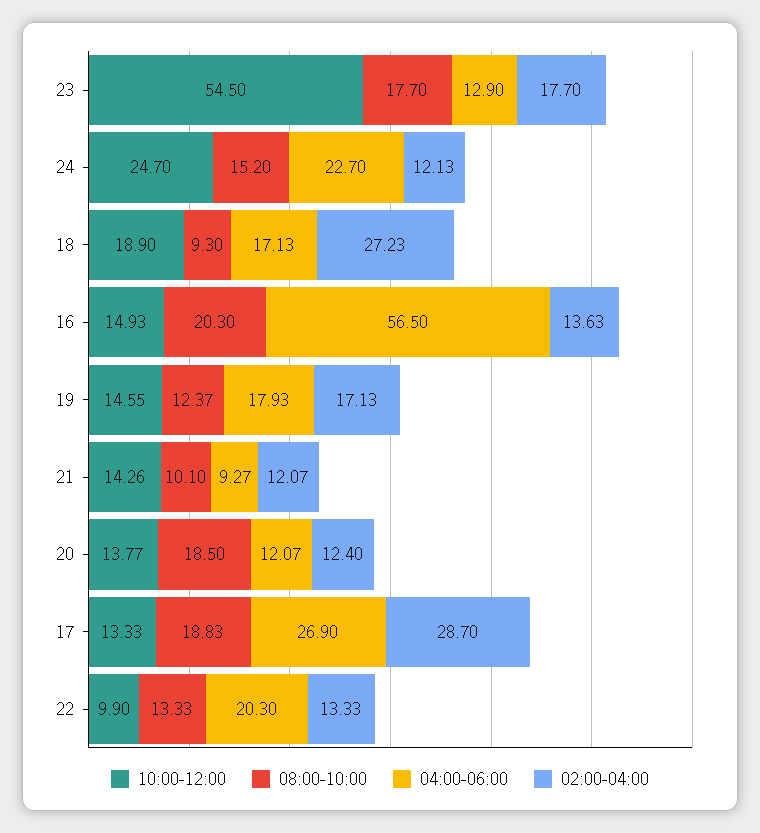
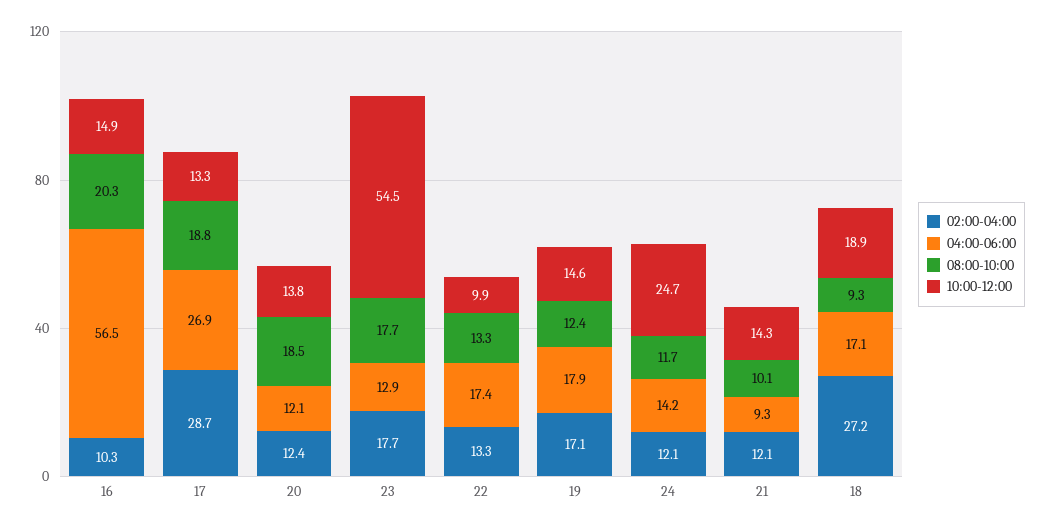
08:00-10:00, 24: 15.2 -> 11.7
04:00-06:00, 24: 22.7 -> 14.2
02:00-04:00, 16: 13.63 -> 10.3
04:00-06:00, 22: 20.3 -> 17.4

